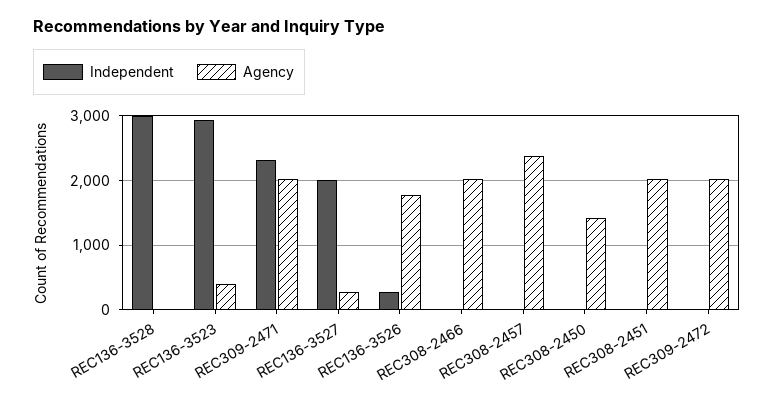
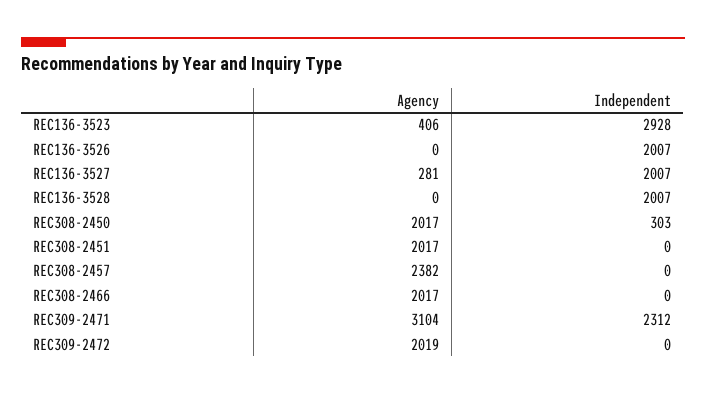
Independent, REC136-3528: 3000 -> 2007
Agency, REC309-2471: 2000 -> 3104
Independent, REC136-3526: 300 -> 2007
Agency, REC136-3526: 1800 -> 0
Independent, REC308-2450: 0 -> 303
Agency, REC308-2450: 1400 -> 2017

